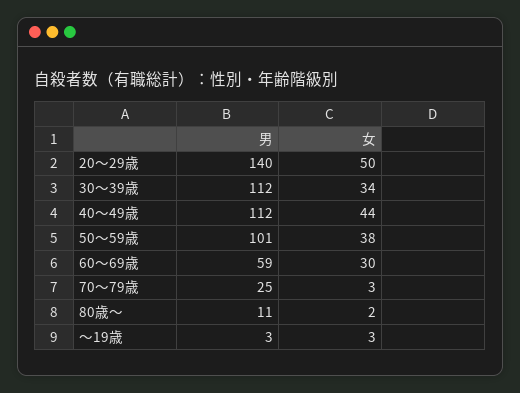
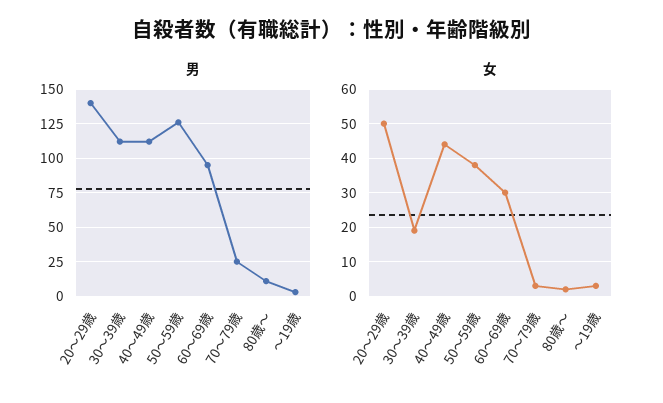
女, 30～39歳: 34 -> 20
男, 50～59歳: 101 -> 125
男, 60～69歳: 59 -> 95

